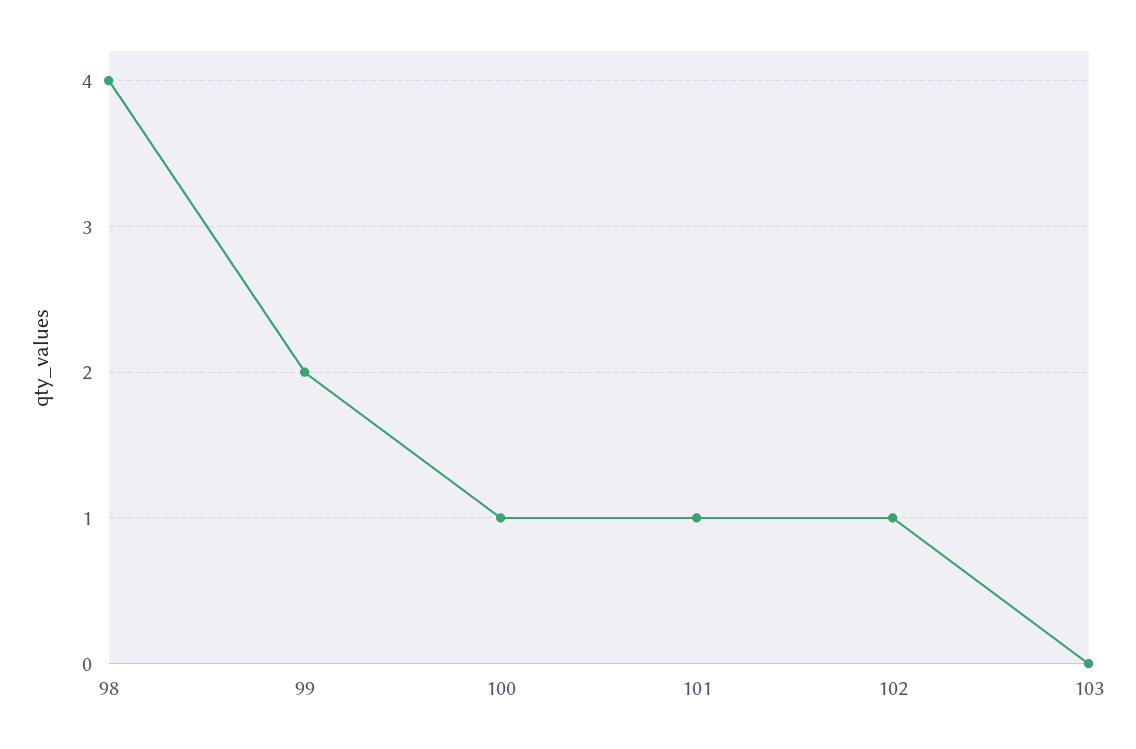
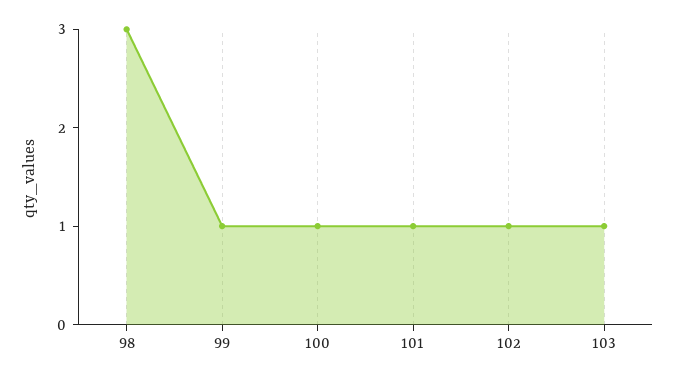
98: 4 -> 3
99: 2 -> 1
103: 0 -> 1

